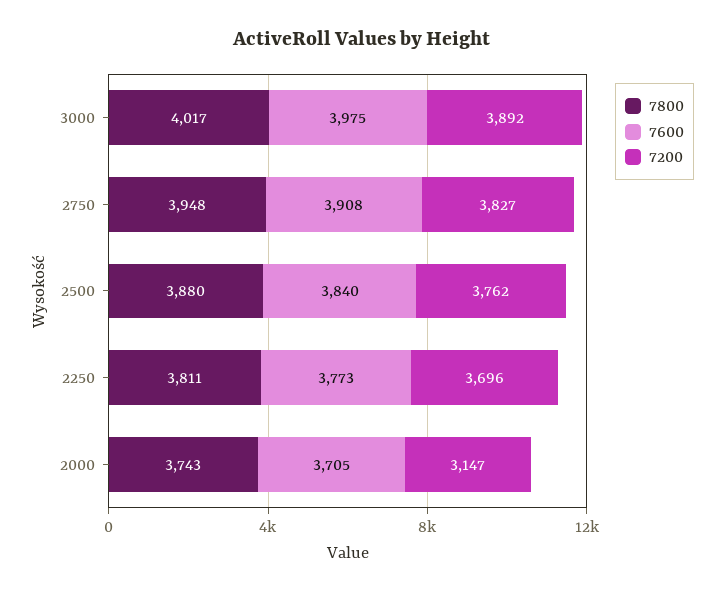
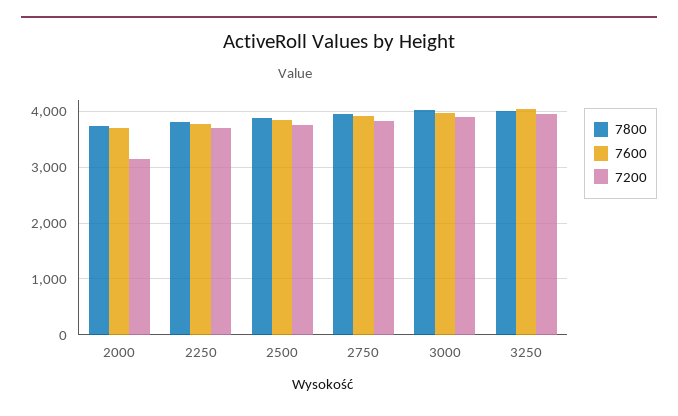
7800, 3250: none -> 4000
7600, 3250: none -> 4000
7200, 3250: none -> 4000

